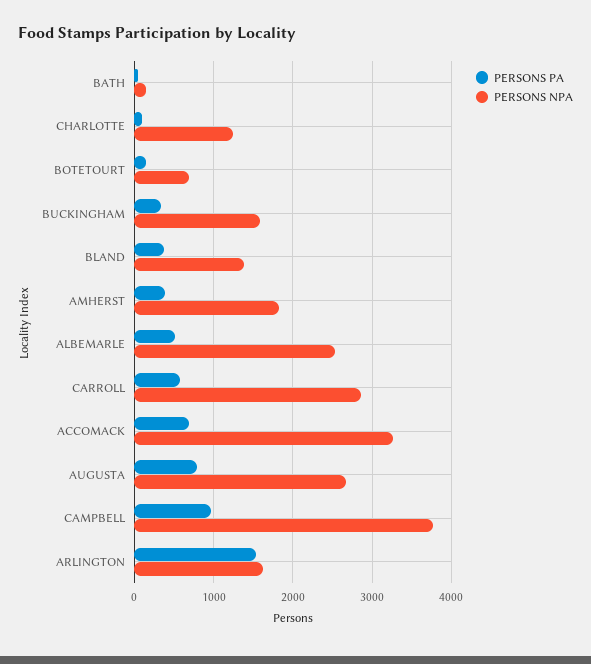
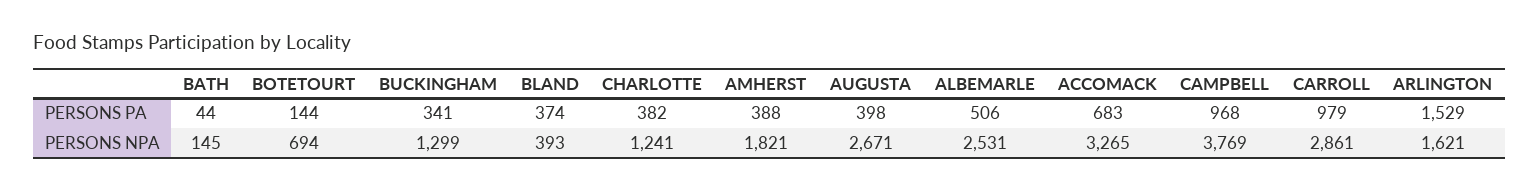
PERSONS PA, CHARLOTTE: 100 -> 382
PERSONS NPA, BUCKINGHAM: 1600 -> 1299
PERSONS NPA, BLAND: 1400 -> 393
PERSONS PA, CARROLL: 600 -> 979
PERSONS PA, AUGUSTA: 800 -> 398

